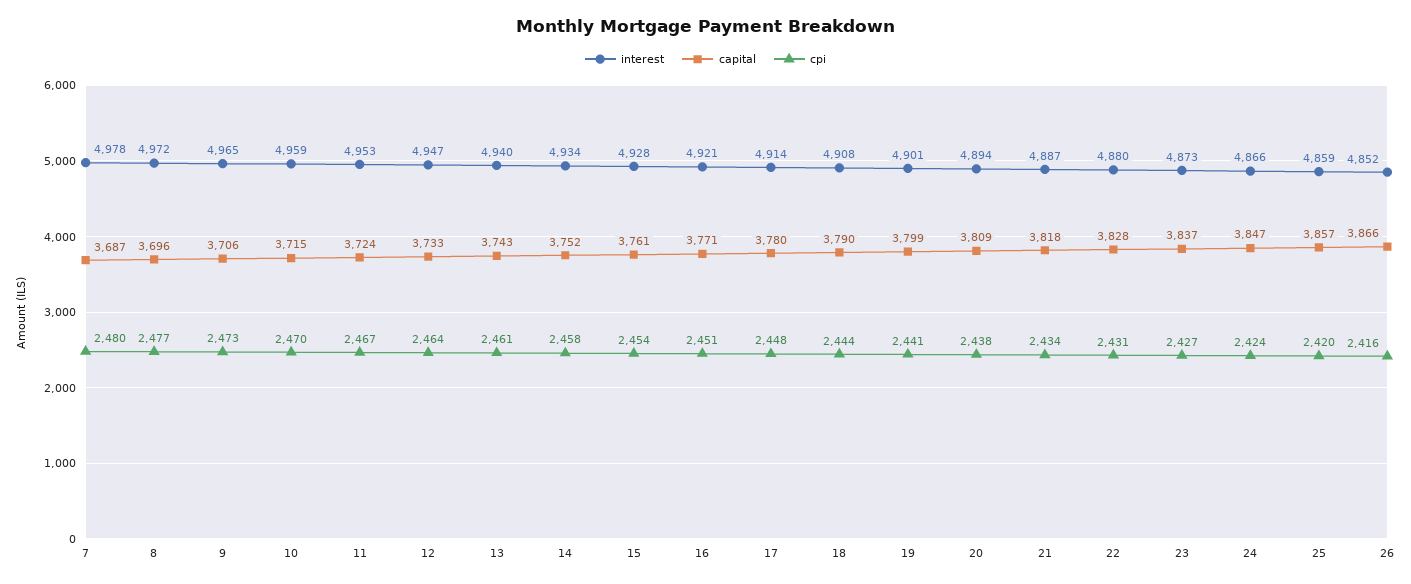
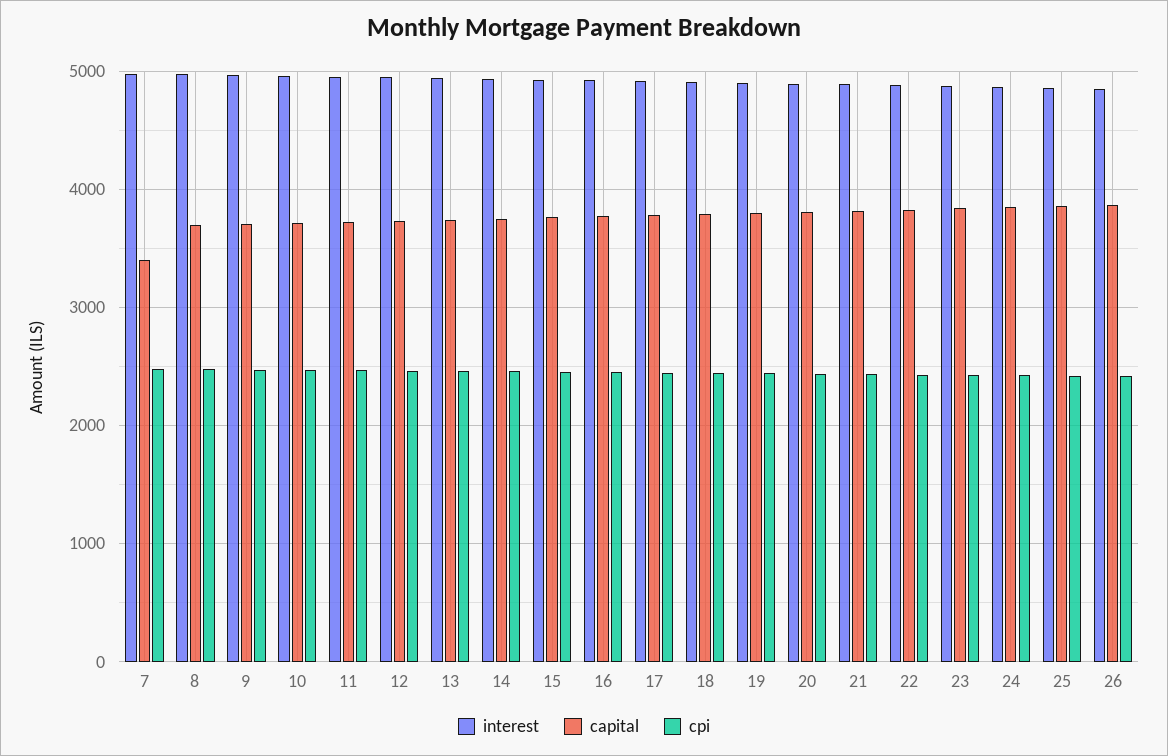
capital, 7: 3687 -> 3400

